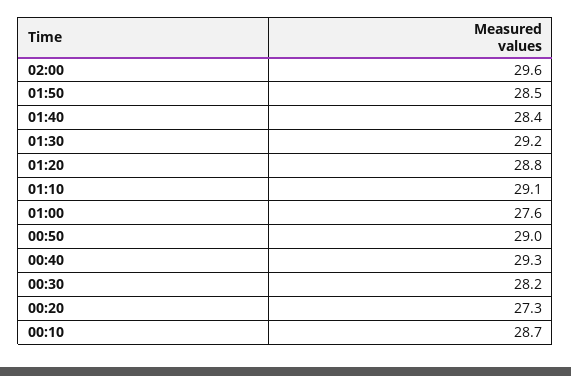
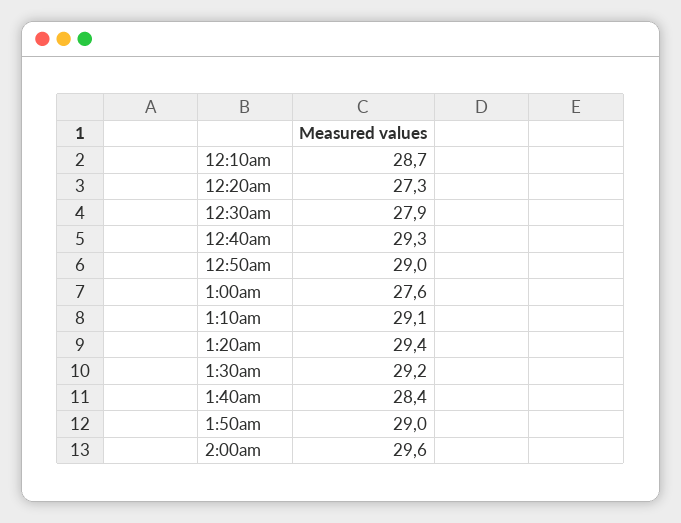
01:50: 28.5 -> 29
01:20: 28.8 -> 29.4
00:30: 28.2 -> 27.9

